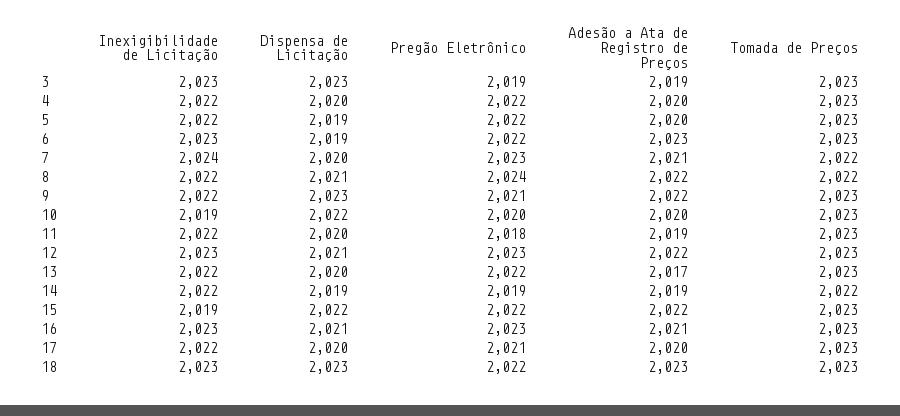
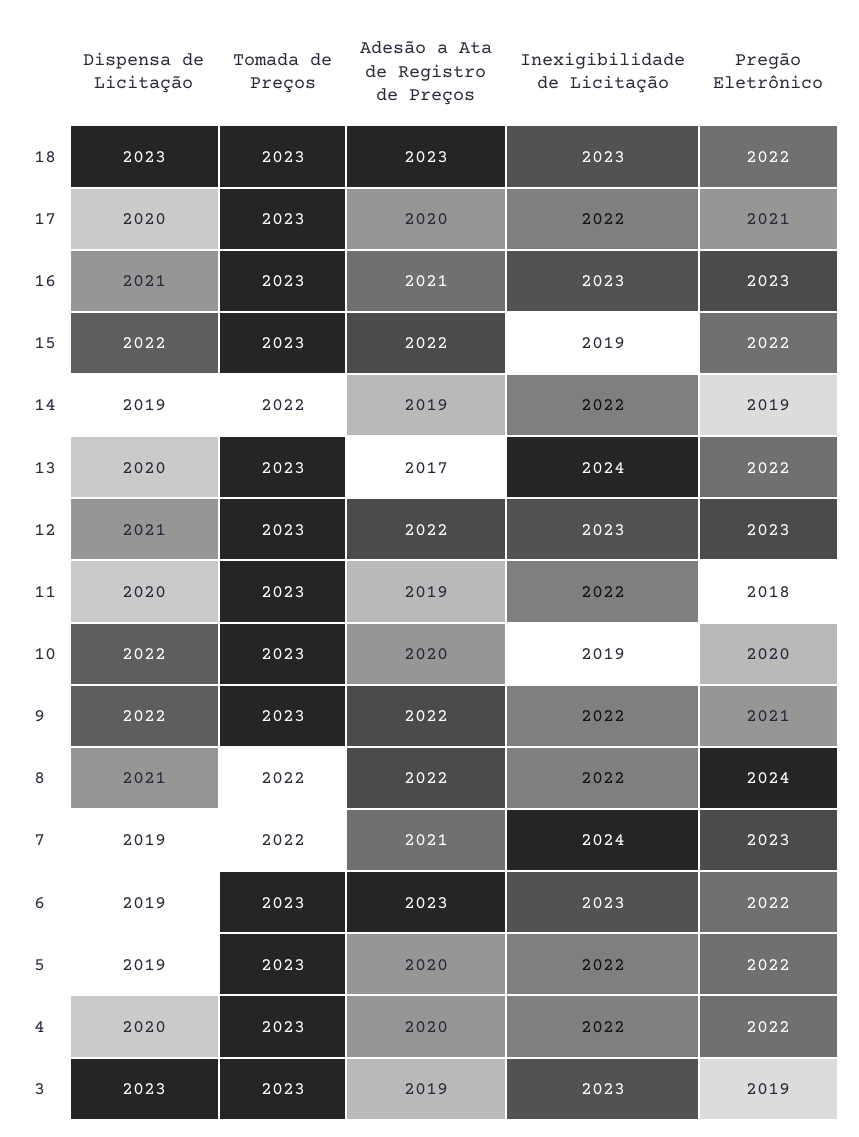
Dispensa de Licitação, 7: 2020 -> 2019
Dispensa de Licitação, 9: 2023 -> 2022
Inexigibilidade de Licitação, 13: 2022 -> 2024

